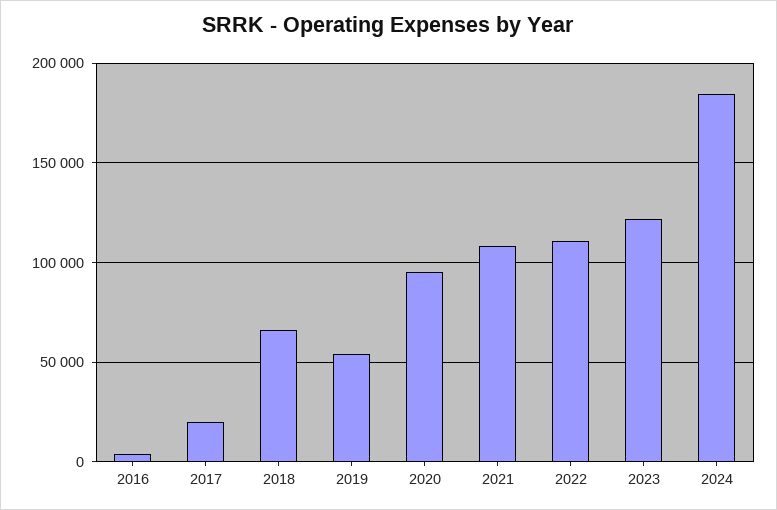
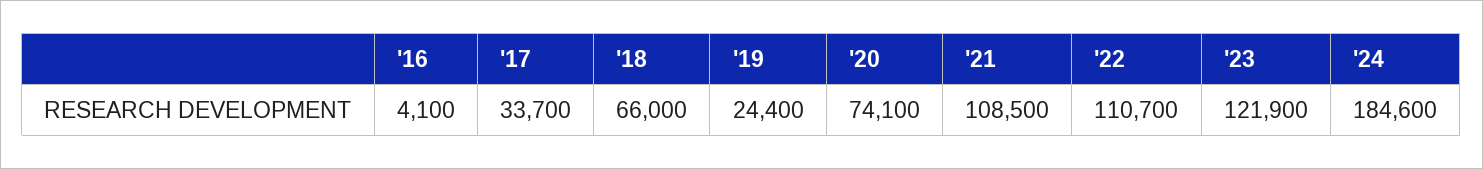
2017: 20000 -> 33700
2019: 55000 -> 24400
2020: 95000 -> 74100

